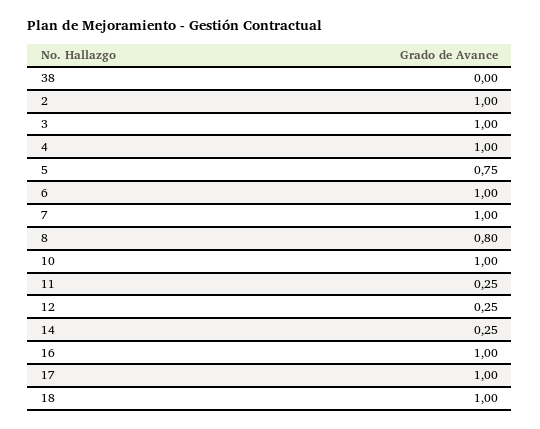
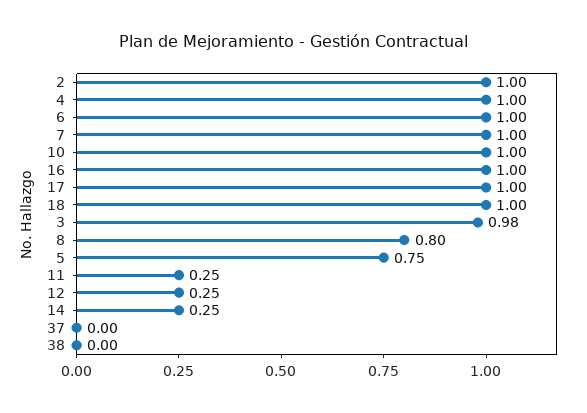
3: 1 -> 0.98
37: none -> 0

